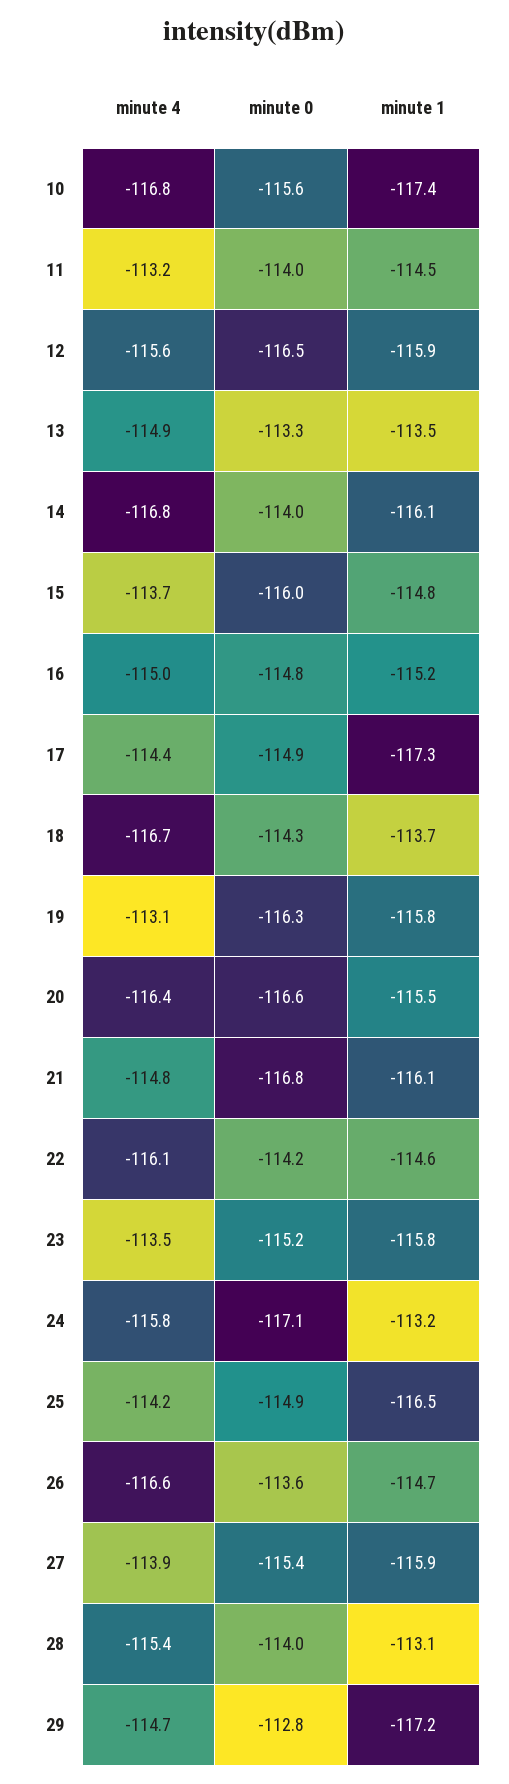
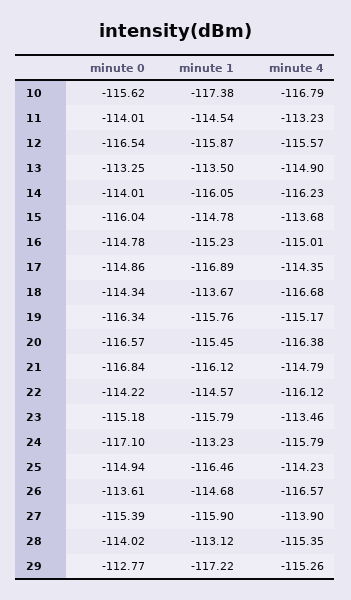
minute 4, 14: -116.8 -> -116.23
minute 1, 17: -117.3 -> -116.89
minute 4, 19: -113.1 -> -115.17
minute 4, 29: -114.7 -> -115.26

